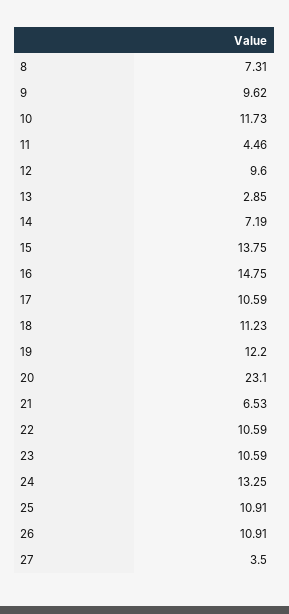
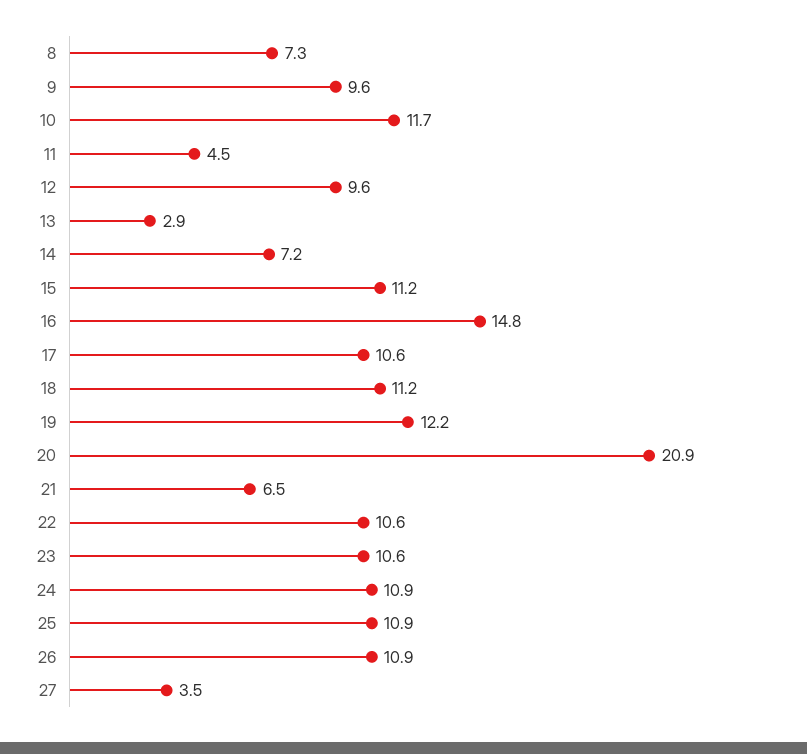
15: 13.75 -> 11.2
20: 23.1 -> 20.9
24: 13.25 -> 10.9

